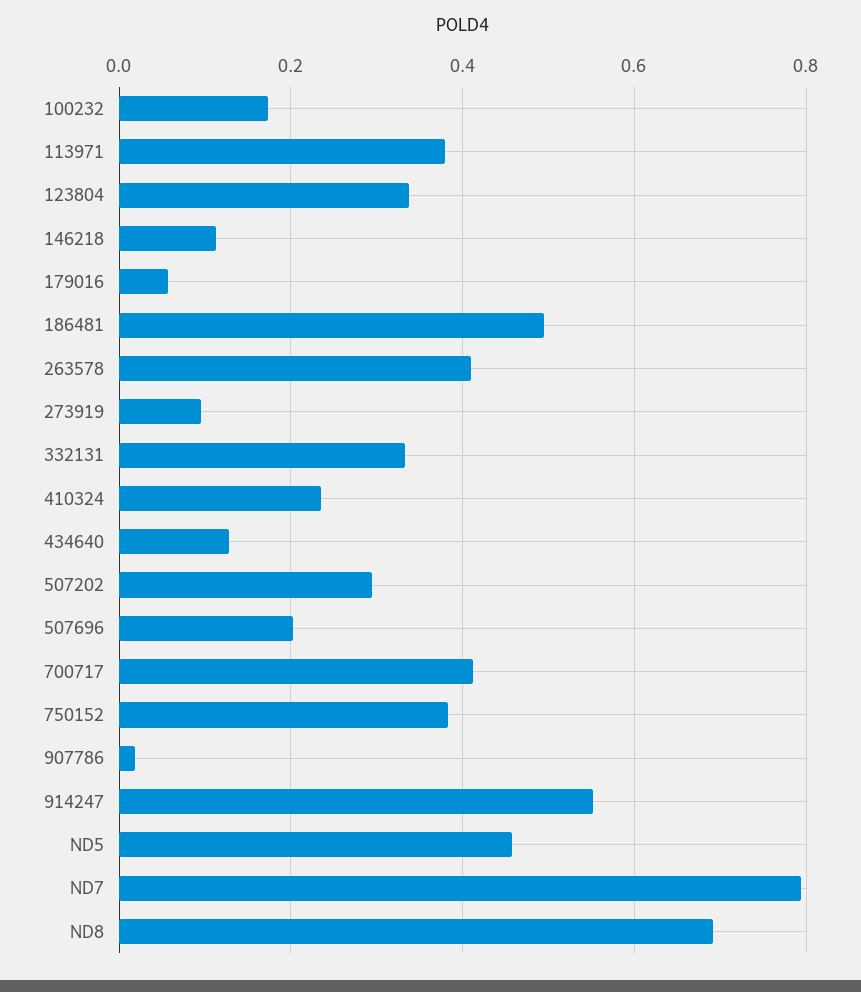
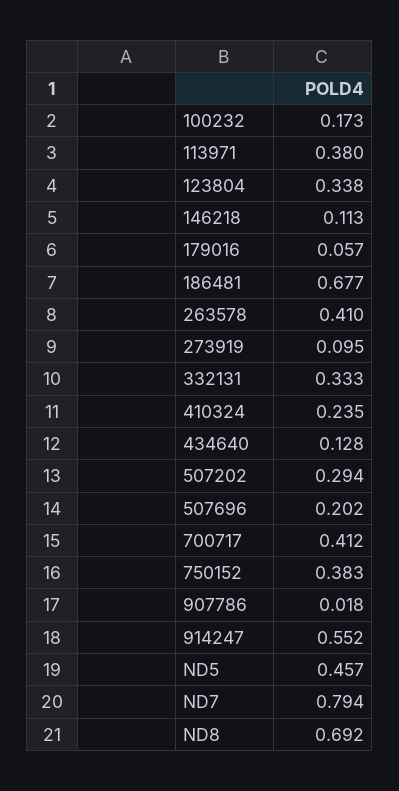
186481: 0.5 -> 0.677

